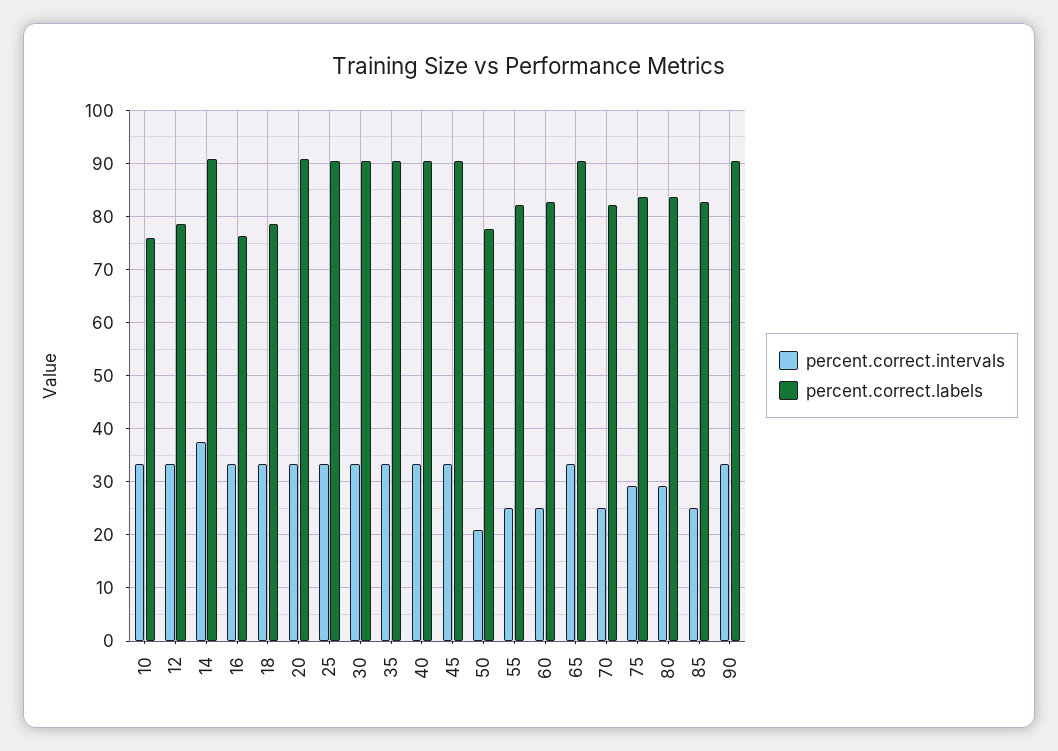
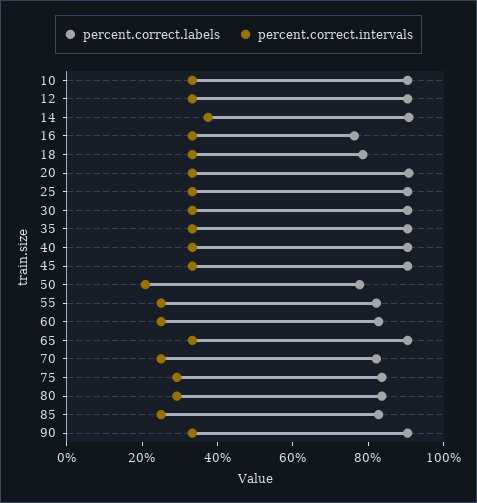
percent.correct.labels, 10: 76 -> 90
percent.correct.labels, 12: 78 -> 90

